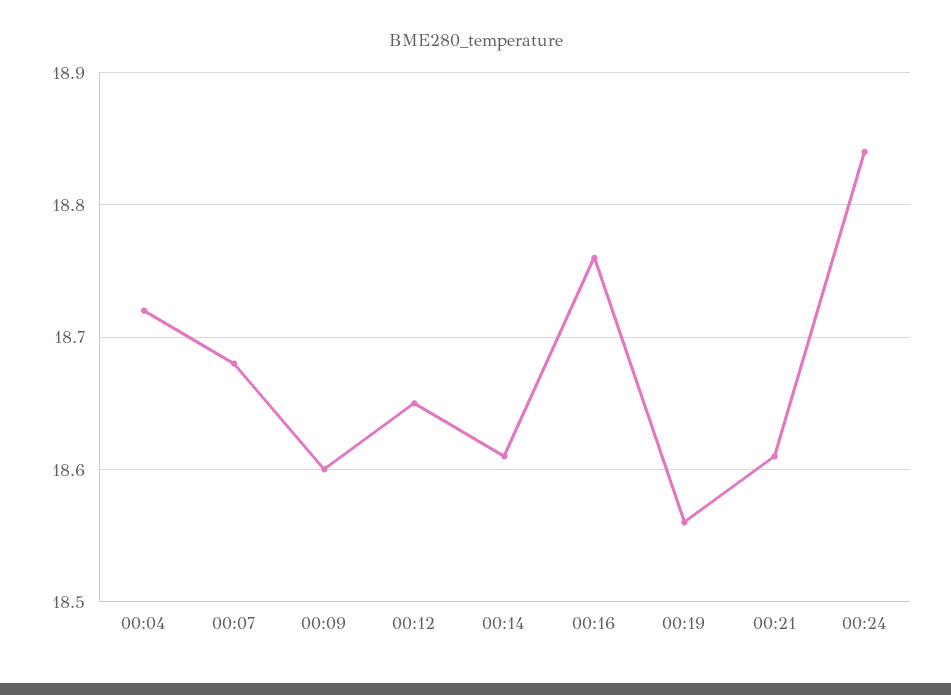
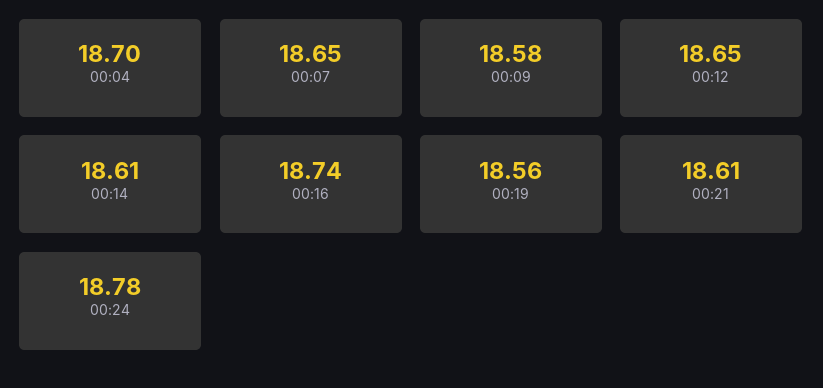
00:04: 18.72 -> 18.7
00:07: 18.68 -> 18.65
00:09: 18.6 -> 18.58
00:16: 18.76 -> 18.74
00:24: 18.84 -> 18.78

